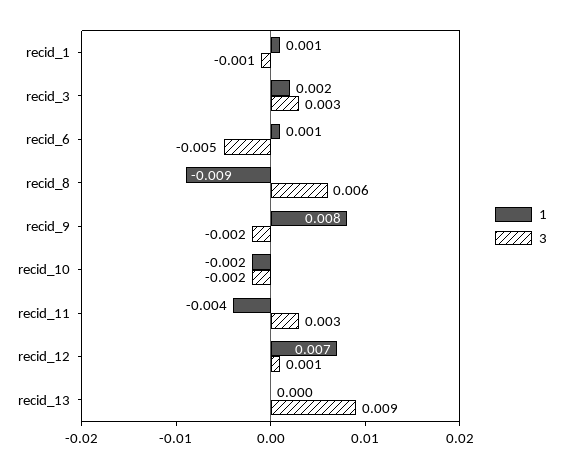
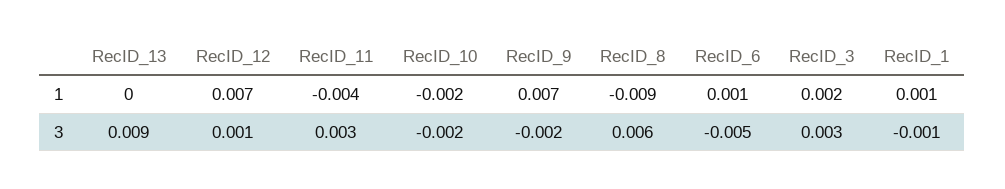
1, recid_9: 0.008 -> 0.007

